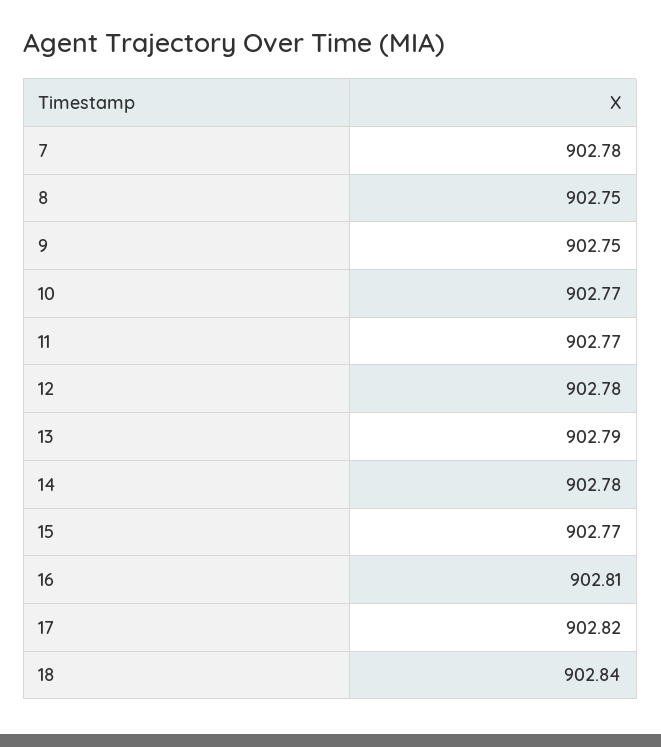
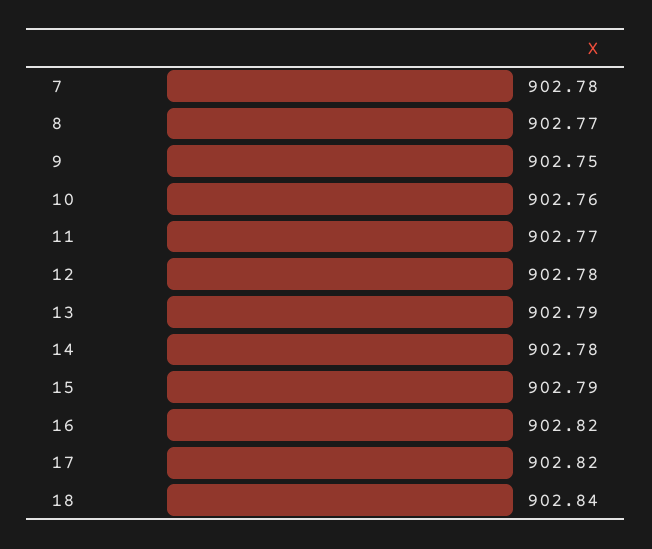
8: 902.75 -> 902.77
10: 902.77 -> 902.76
15: 902.77 -> 902.79
16: 902.81 -> 902.82

